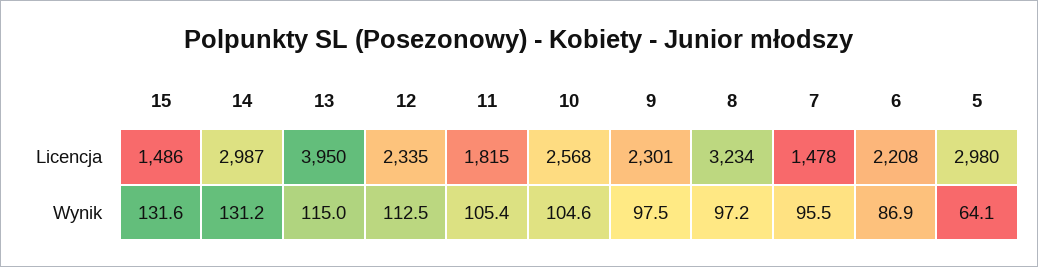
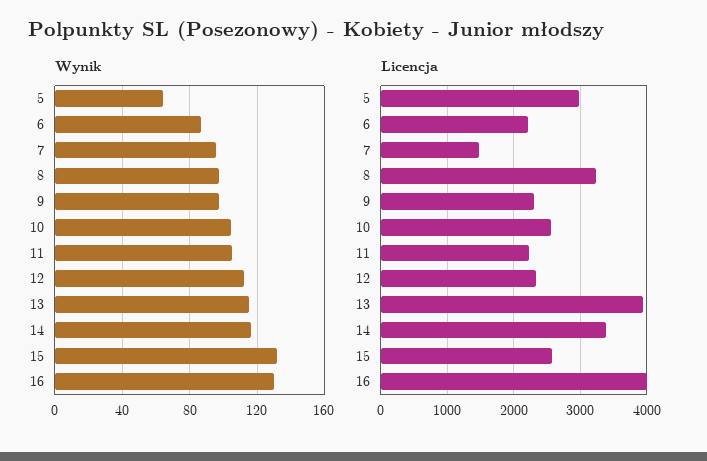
Licencja, 15: 1486 -> 2600
Licencja, 14: 2987 -> 3400
Licencja, 11: 1815 -> 2200
Wynik, 14: 131.2 -> 115
Wynik, 16: none -> 130
Licencja, 16: none -> 4000

